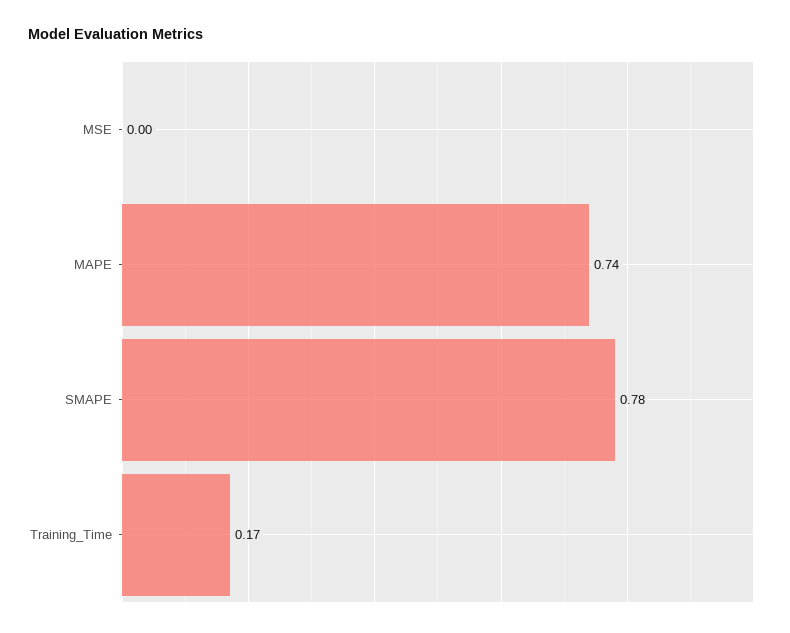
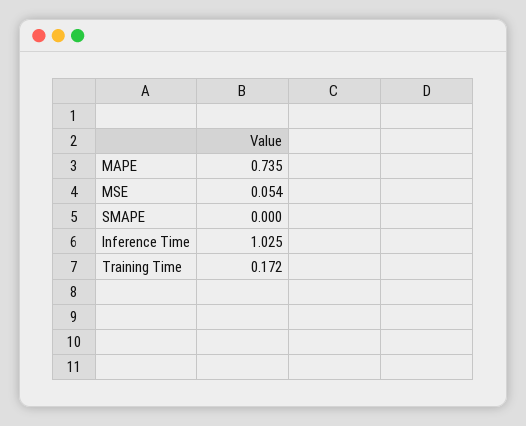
MSE: 0 -> 0.054
SMAPE: 0.78 -> 0
Inference Time: none -> 1.025

